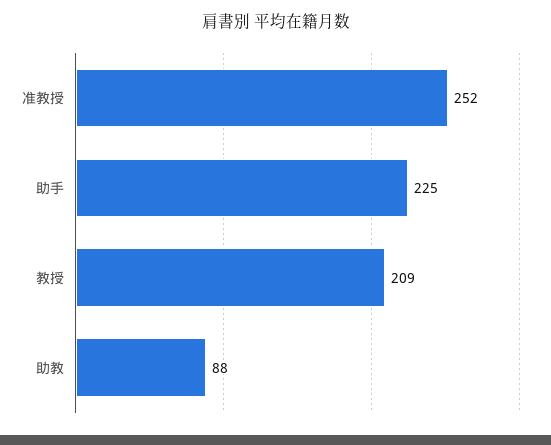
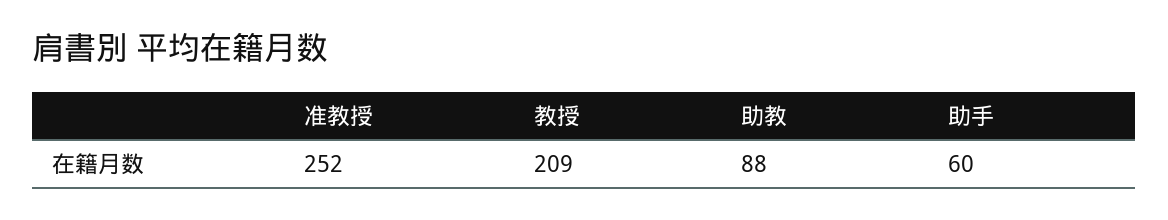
助手: 225 -> 60

